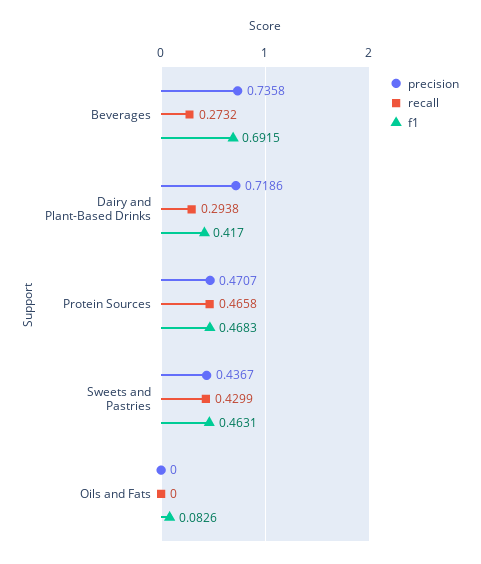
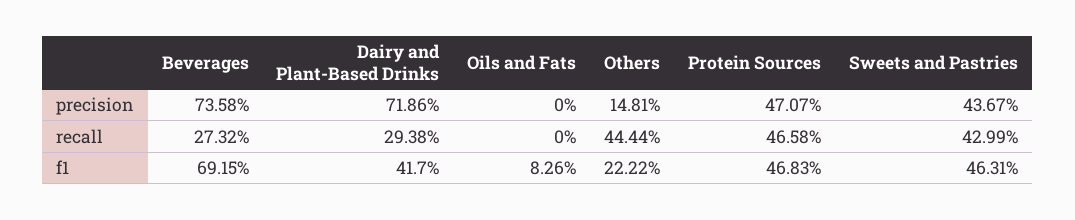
precision, Others: none -> 0.1481
recall, Others: none -> 0.4444
f1, Others: none -> 0.2222

